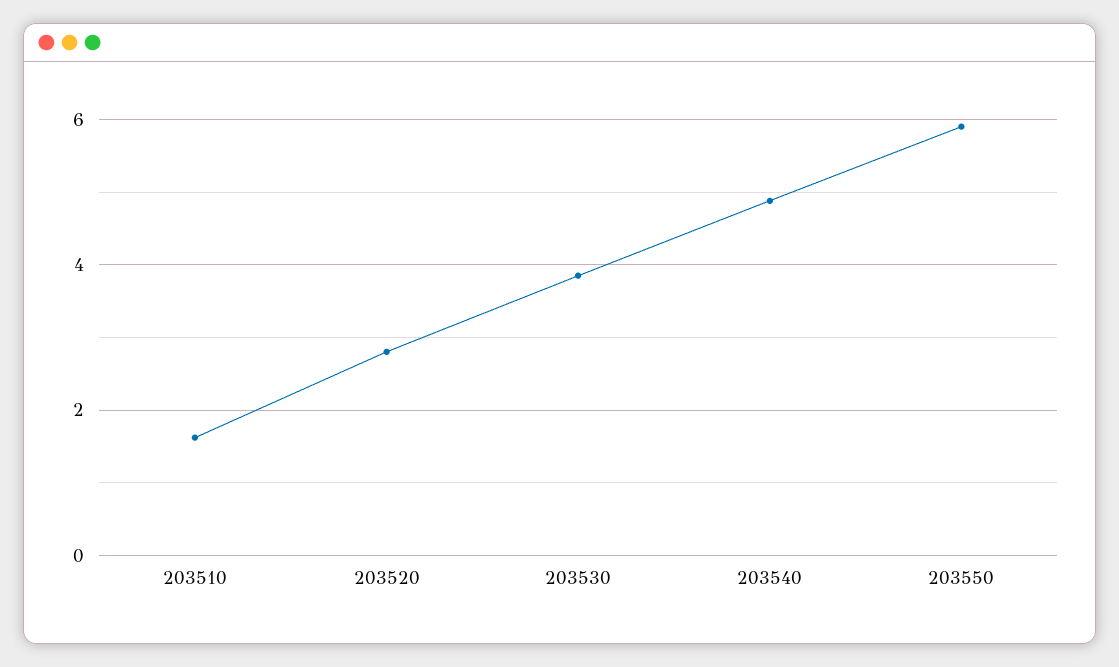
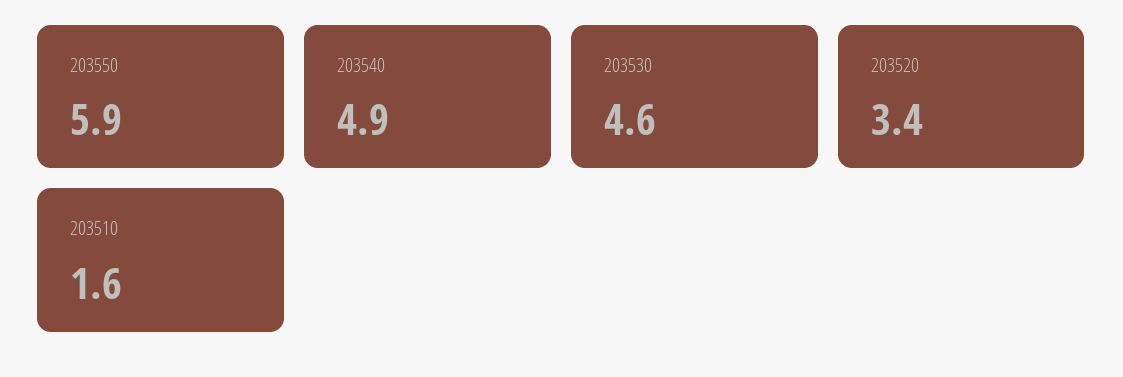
203520: 2.8 -> 3.4
203530: 3.8 -> 4.6

